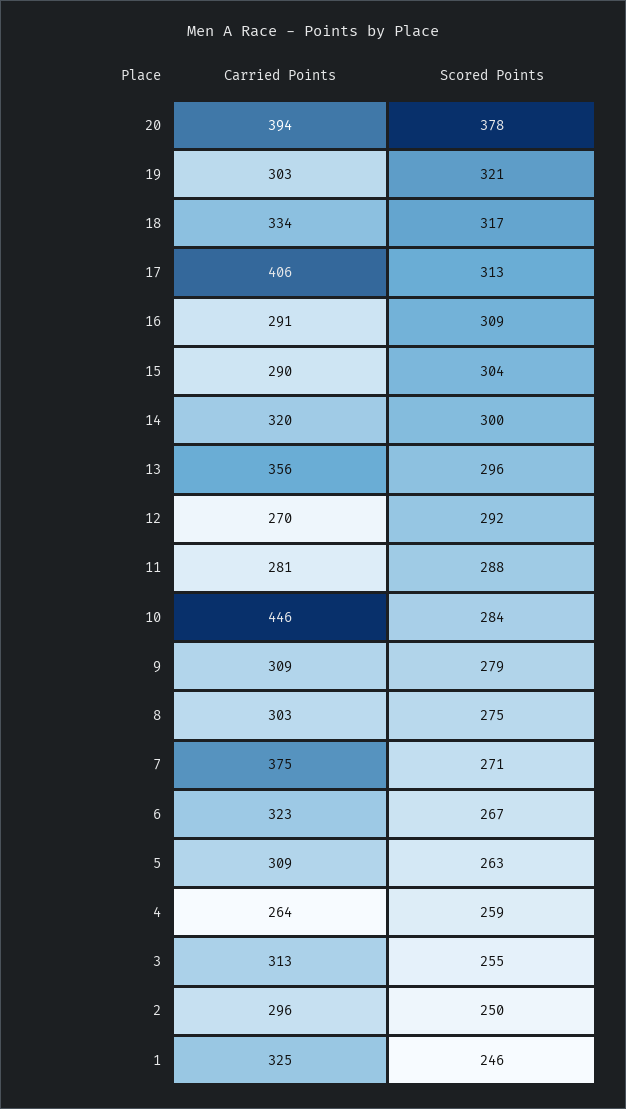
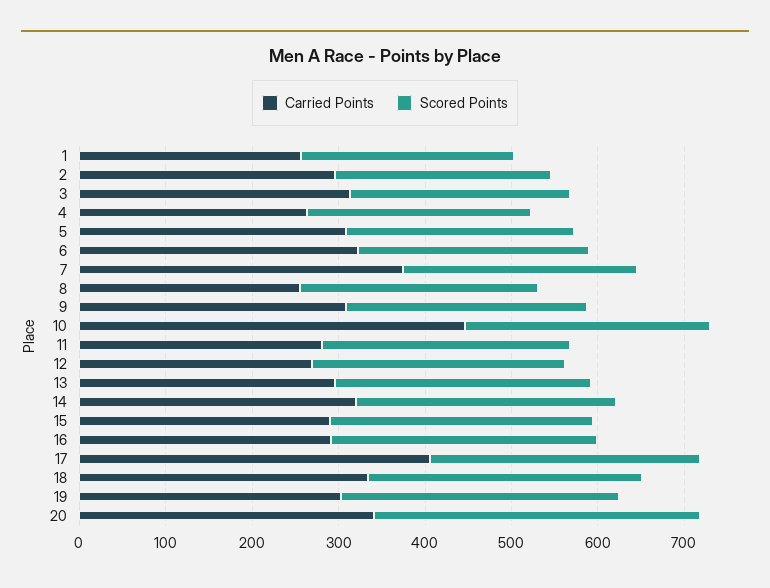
Carried Points, 20: 394 -> 340
Carried Points, 13: 356 -> 300
Carried Points, 8: 303 -> 260
Carried Points, 1: 325 -> 260

